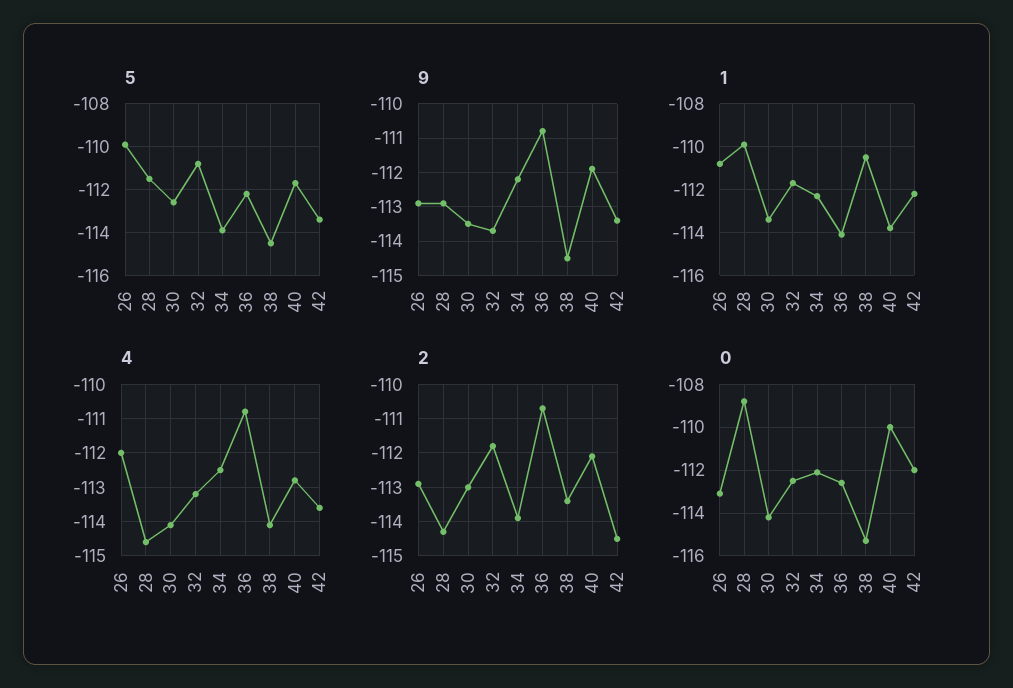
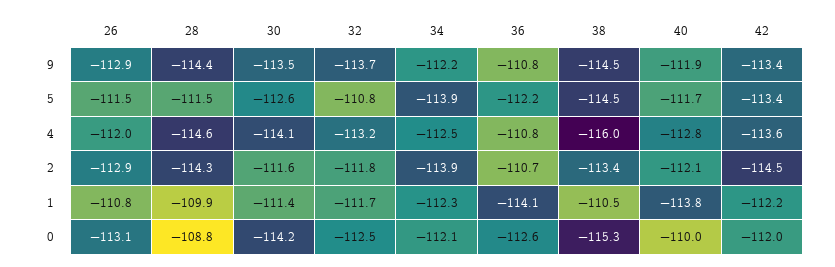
5, 26: -110 -> -111.5
9, 28: -113 -> -114.4
1, 30: -113.5 -> -111.4
4, 38: -114 -> -116
2, 30: -113 -> -111.6

